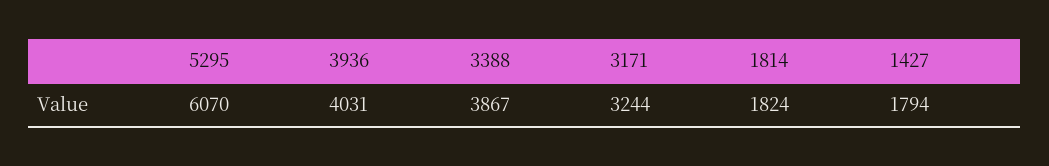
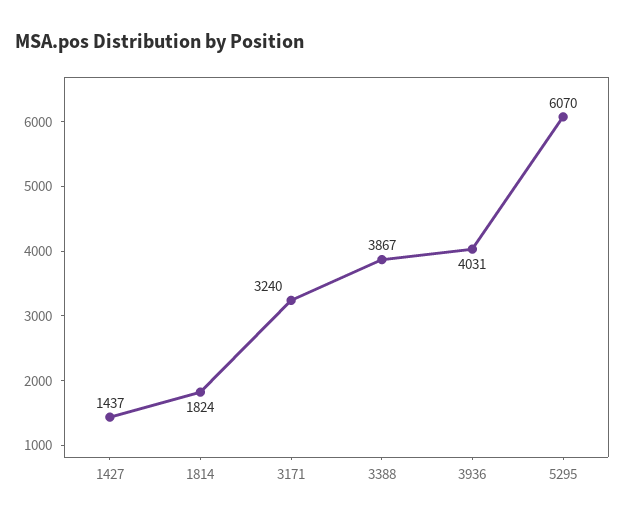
3171: 3244 -> 3240
1427: 1794 -> 1437

